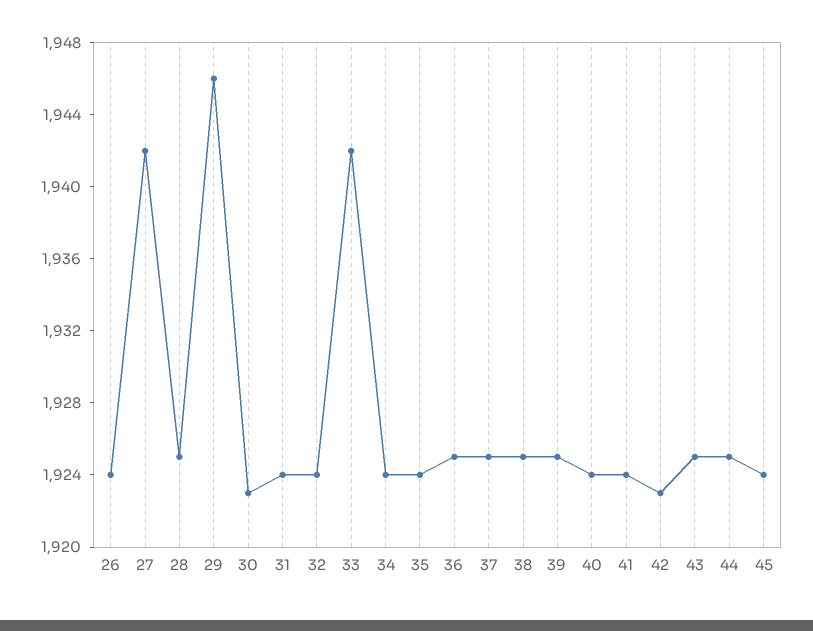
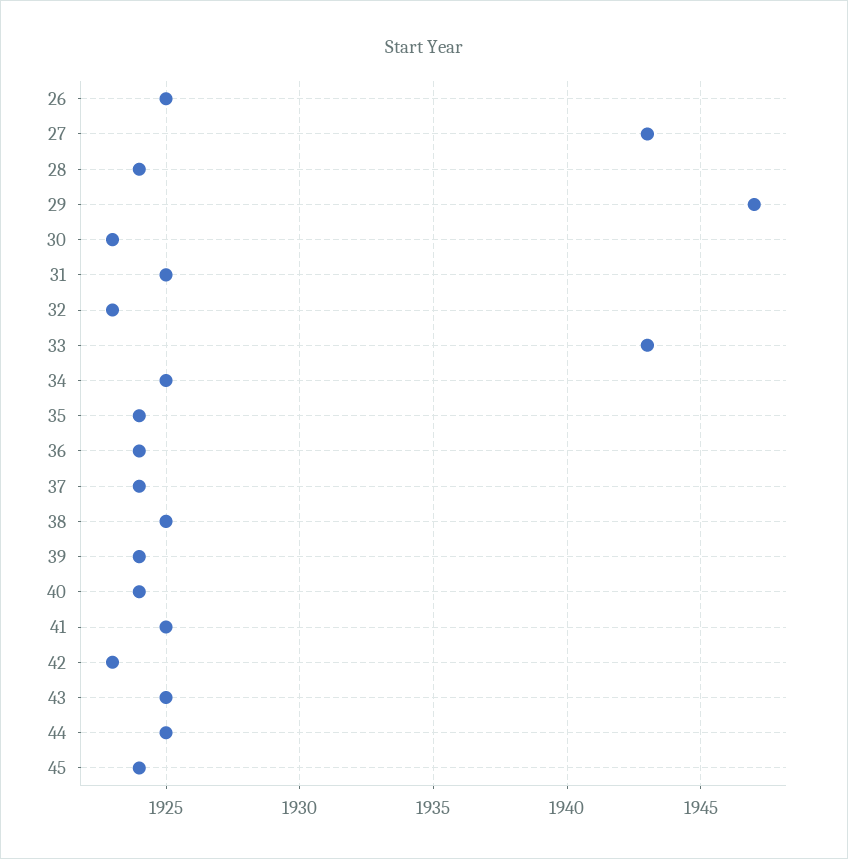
26: 1924 -> 1925
27: 1942 -> 1943
28: 1925 -> 1924
29: 1946 -> 1947
31: 1924 -> 1925
32: 1924 -> 1923
33: 1942 -> 1943
34: 1924 -> 1925
36: 1925 -> 1924
37: 1925 -> 1924
39: 1925 -> 1924
41: 1924 -> 1925

